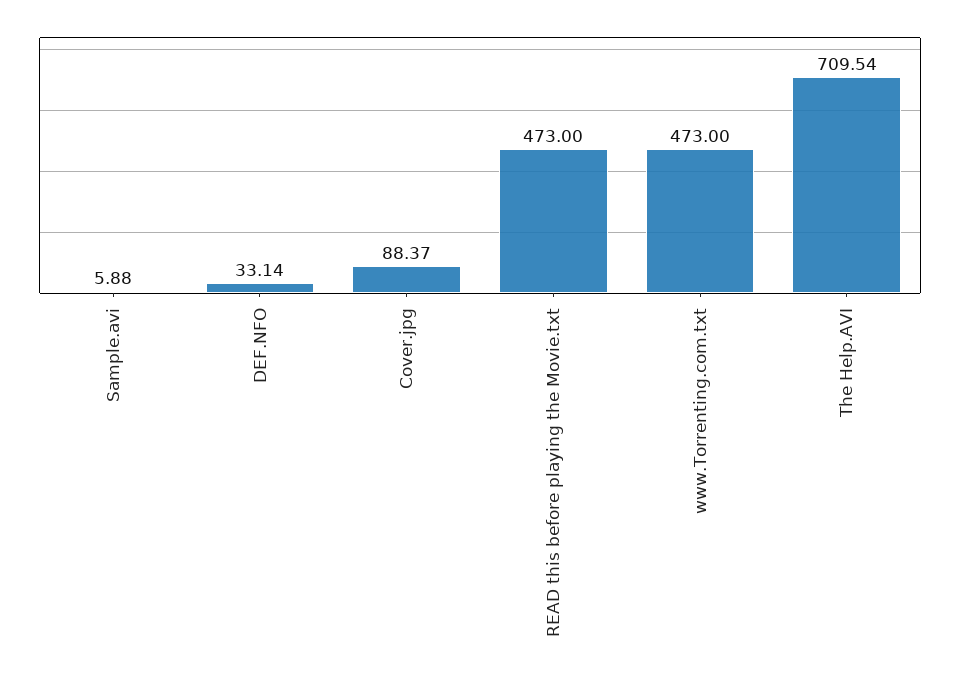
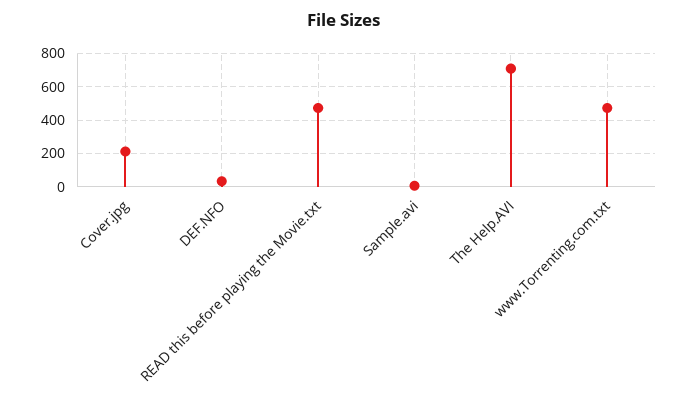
Cover.jpg: 88.37 -> 200

